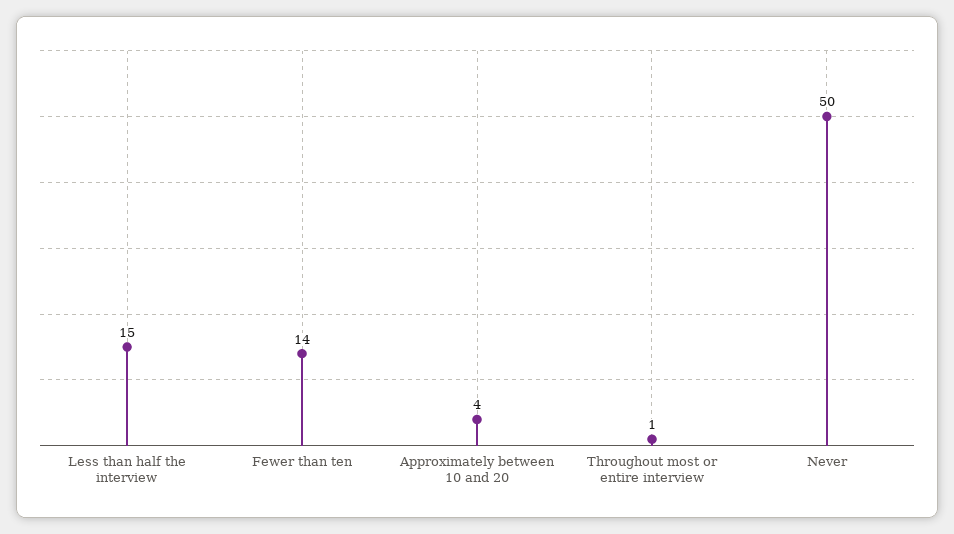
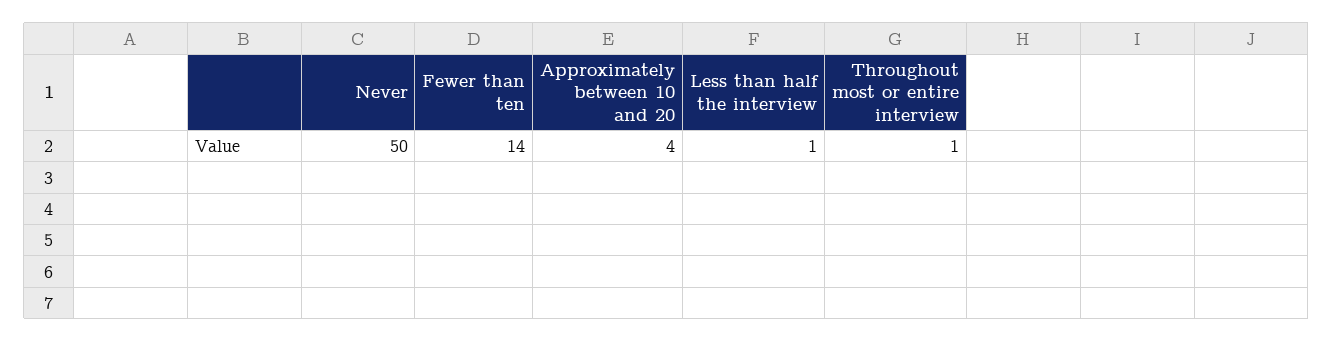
Less than half the interview: 15 -> 1

